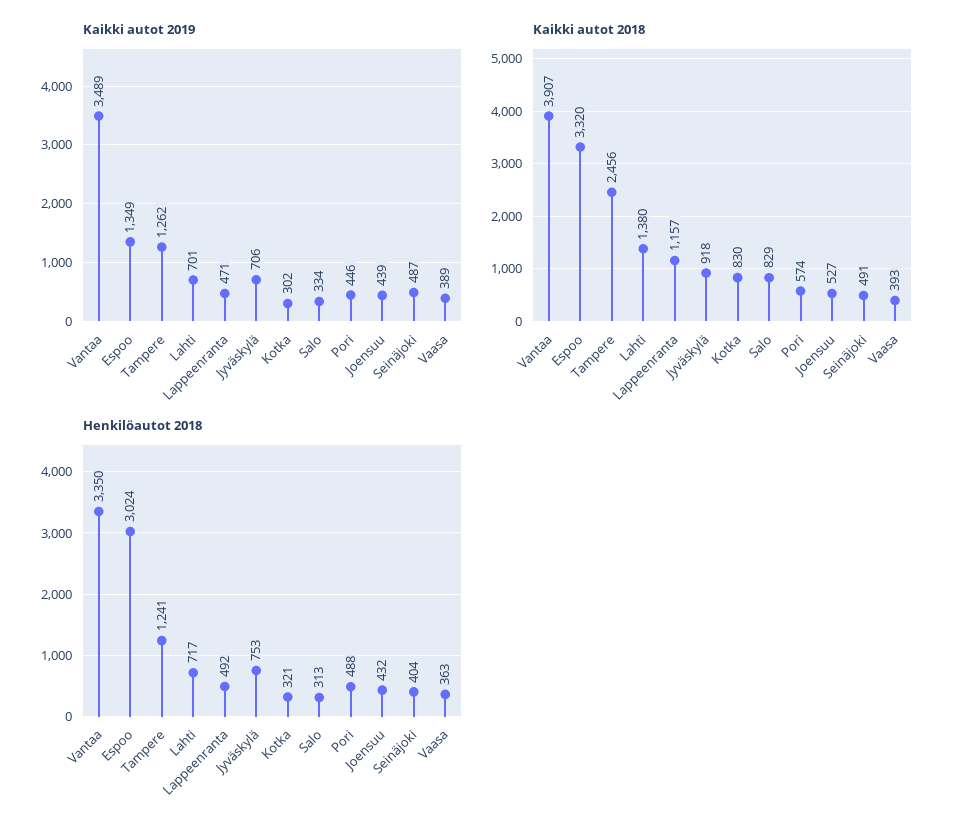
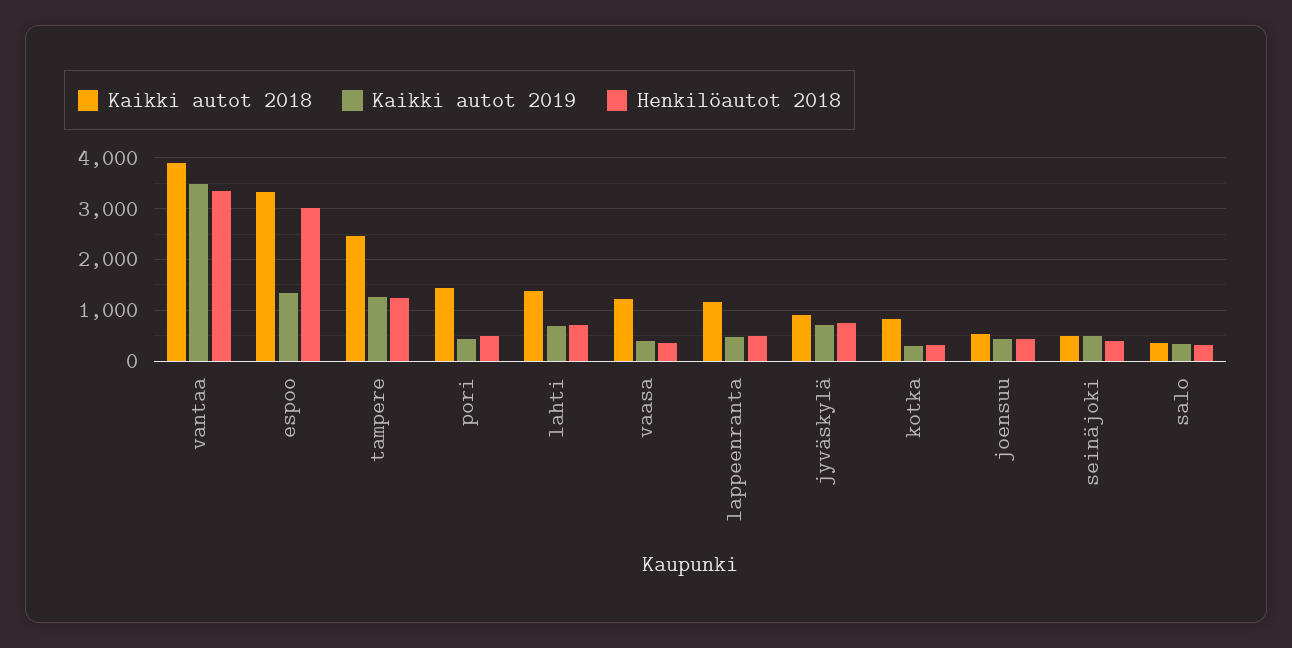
Kaikki autot 2018, Salo: 829 -> 400
Kaikki autot 2018, Pori: 574 -> 1400
Kaikki autot 2018, Vaasa: 393 -> 1200

